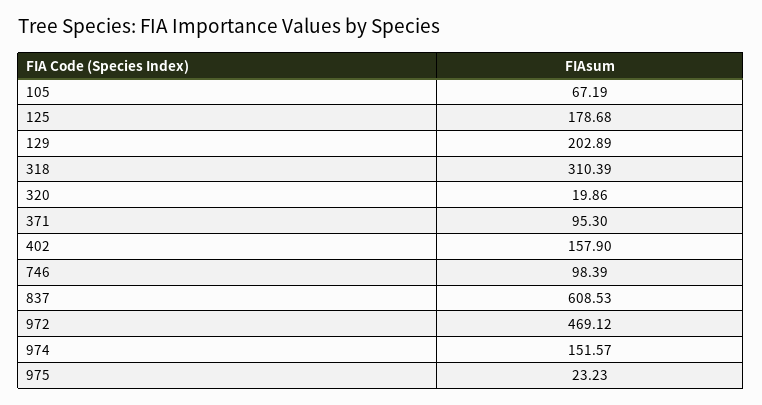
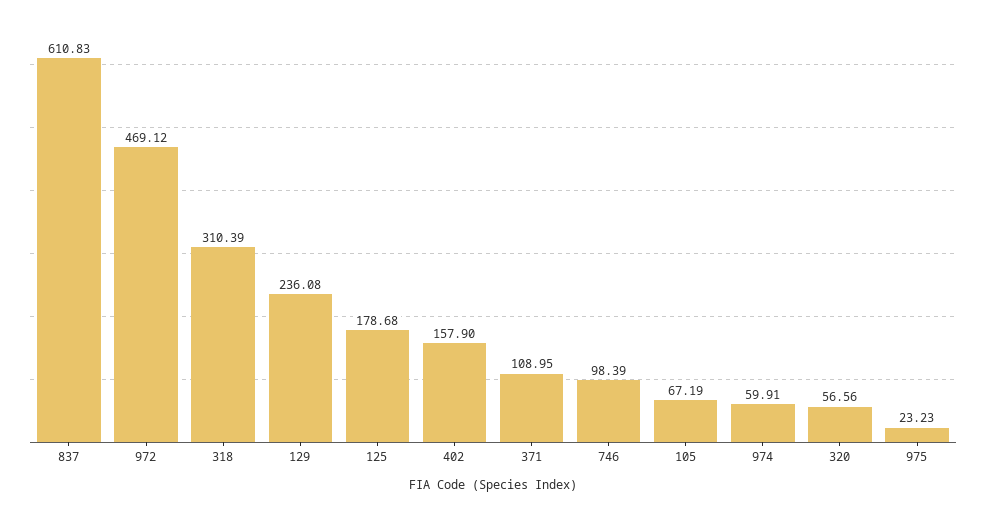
129: 202.89 -> 236.08
320: 19.86 -> 56.56
371: 95.3 -> 108.95
837: 608.53 -> 610.83
974: 151.57 -> 59.91

